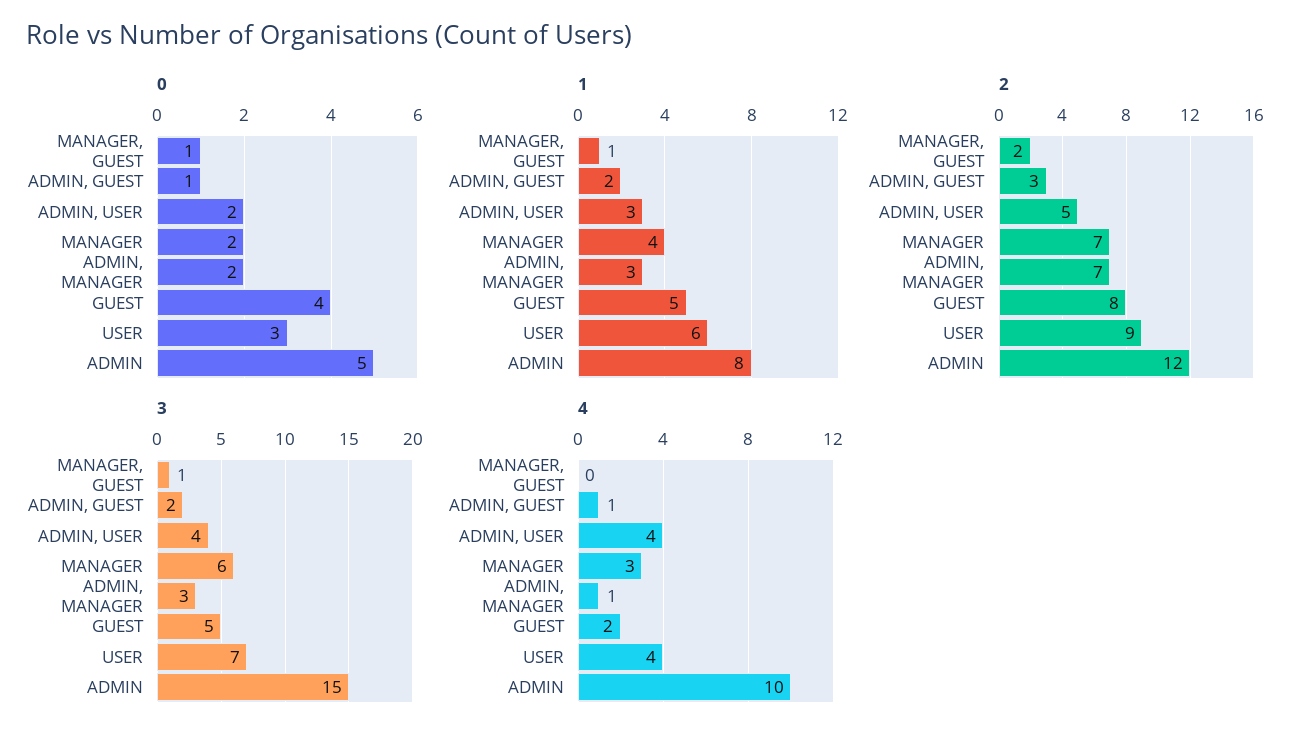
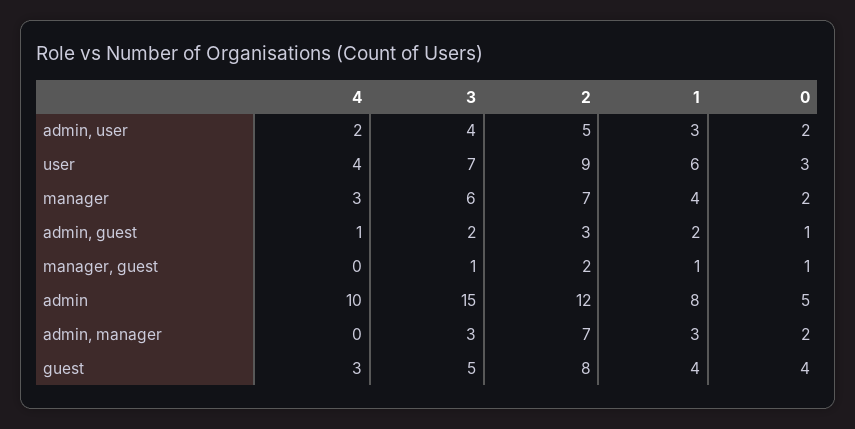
1, GUEST: 5 -> 4
4, ADMIN, USER: 4 -> 2
4, ADMIN, MANAGER: 1 -> 0
4, GUEST: 2 -> 3

